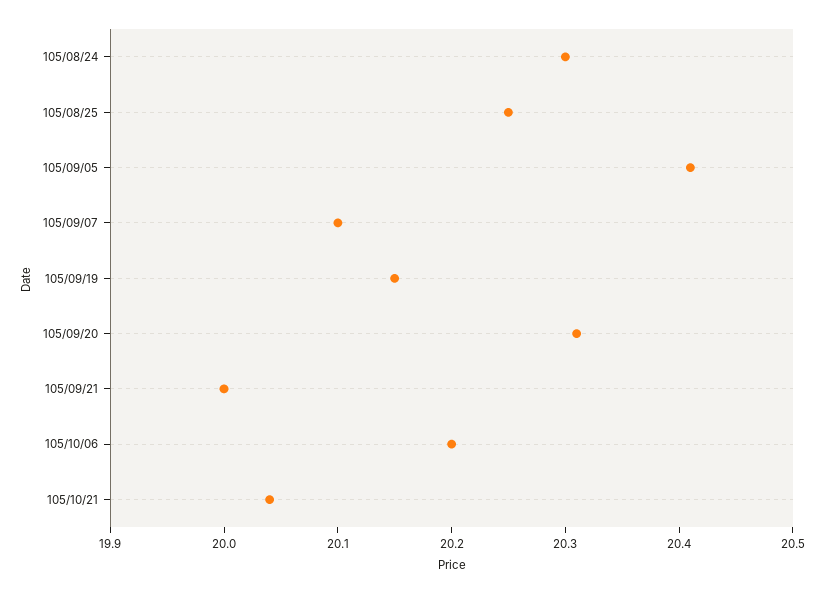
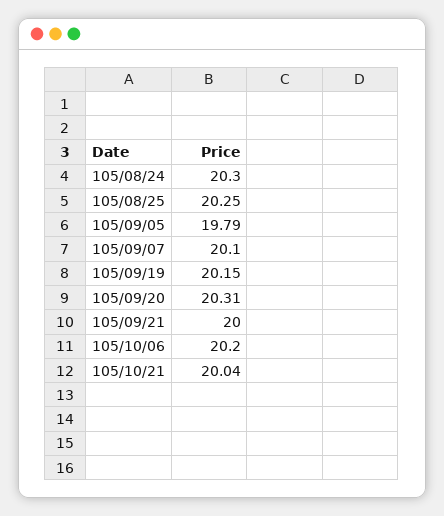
105/09/05: 20.41 -> 19.79

